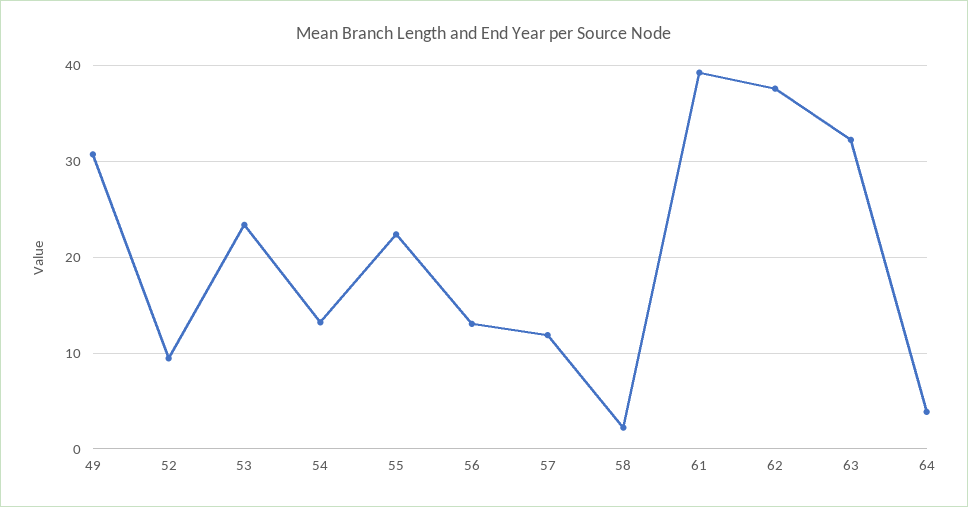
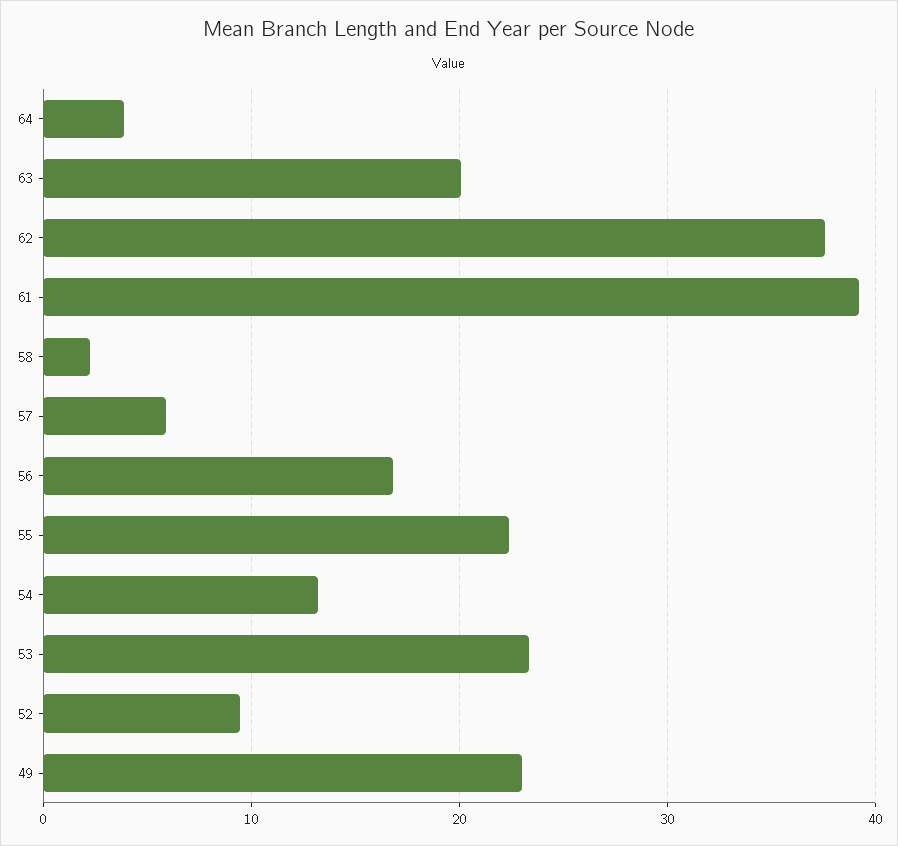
49: 31 -> 23
56: 13 -> 17
57: 12 -> 6
63: 32 -> 20

